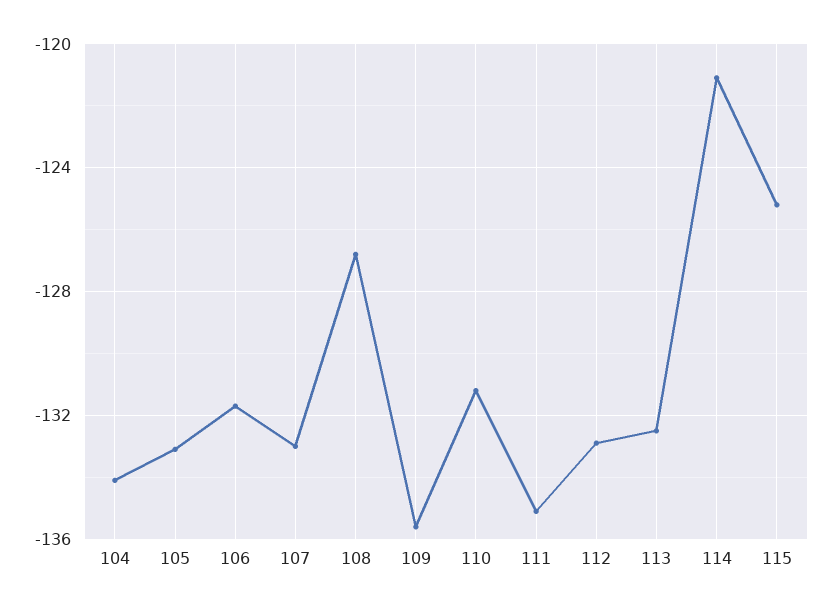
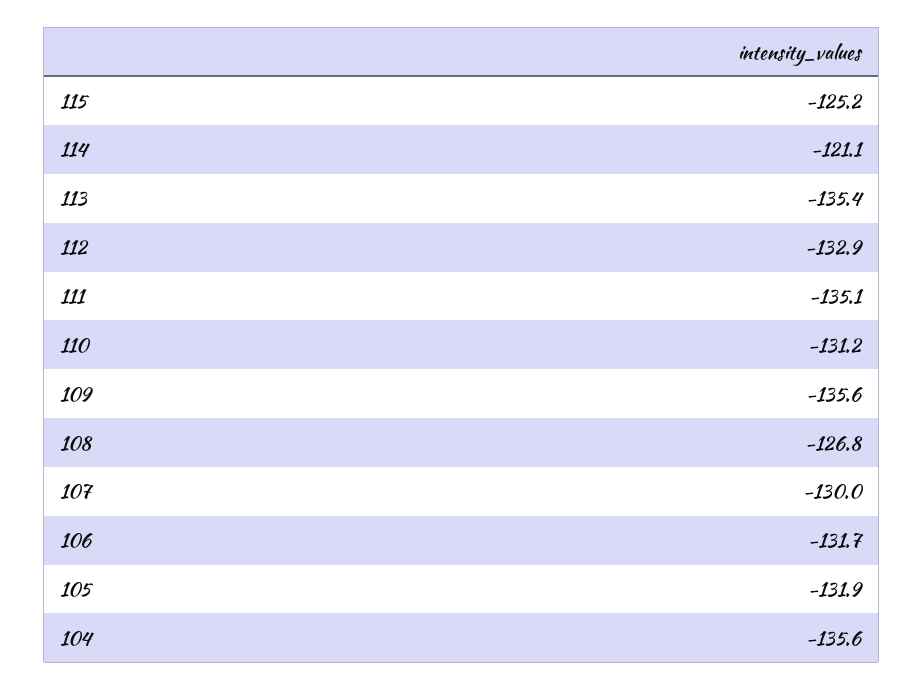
104: -134 -> -135.6
105: -133 -> -131.9
107: -133 -> -130
113: -132.5 -> -135.4

